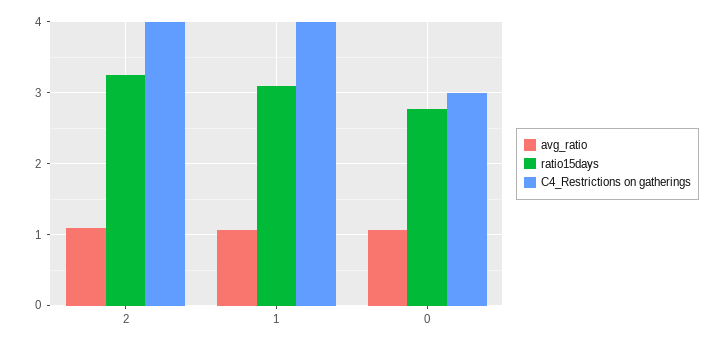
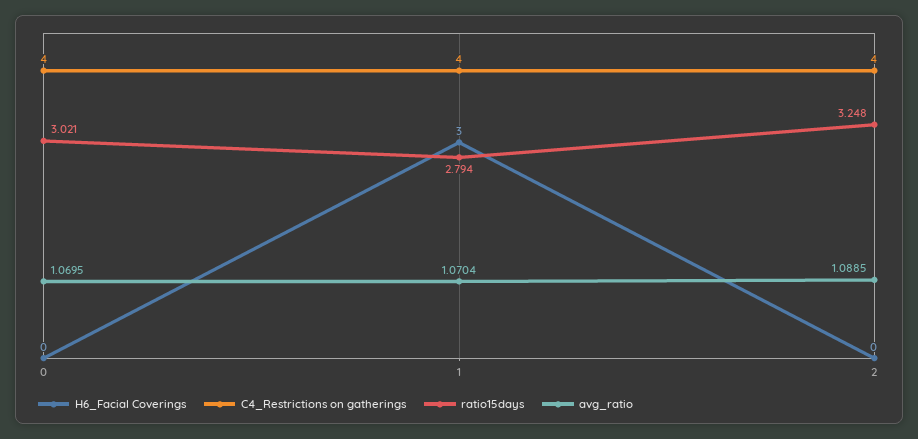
ratio15days, 1: 3.1 -> 2.794
ratio15days, 0: 2.8 -> 3.021
C4_Restrictions on gatherings, 0: 3 -> 4
H6_Facial Coverings, 0: none -> 0
H6_Facial Coverings, 1: none -> 3
H6_Facial Coverings, 2: none -> 0

